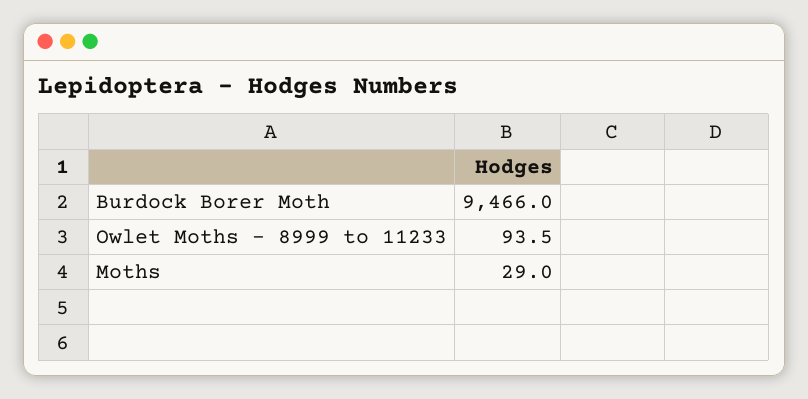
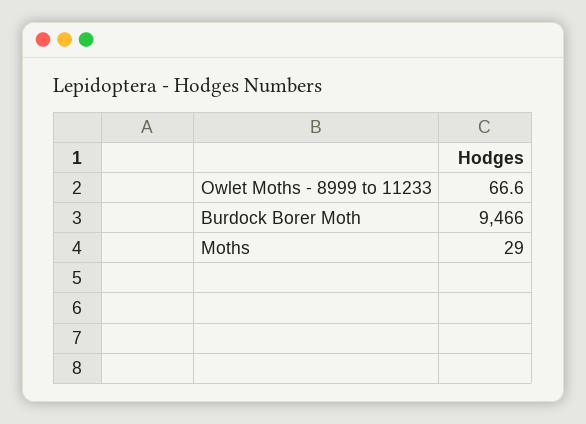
Owlet Moths - 8999 to 11233: 93.5 -> 66.6

